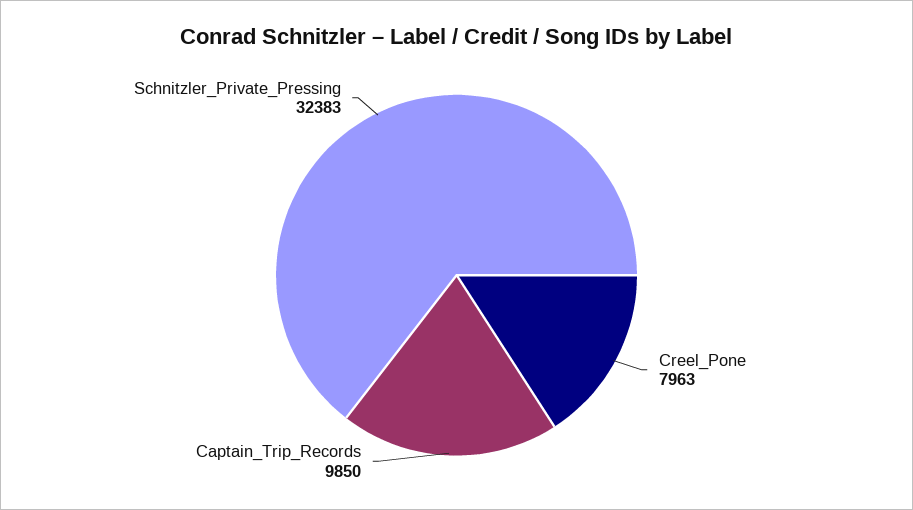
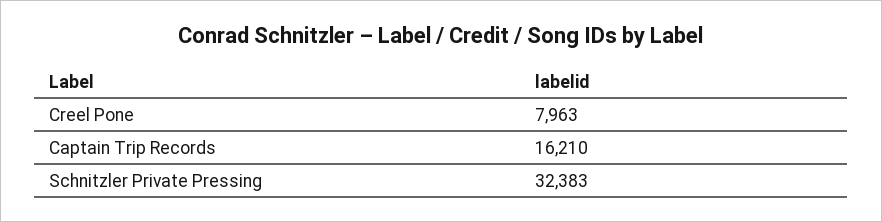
Captain_Trip_Records: 9850 -> 16210

